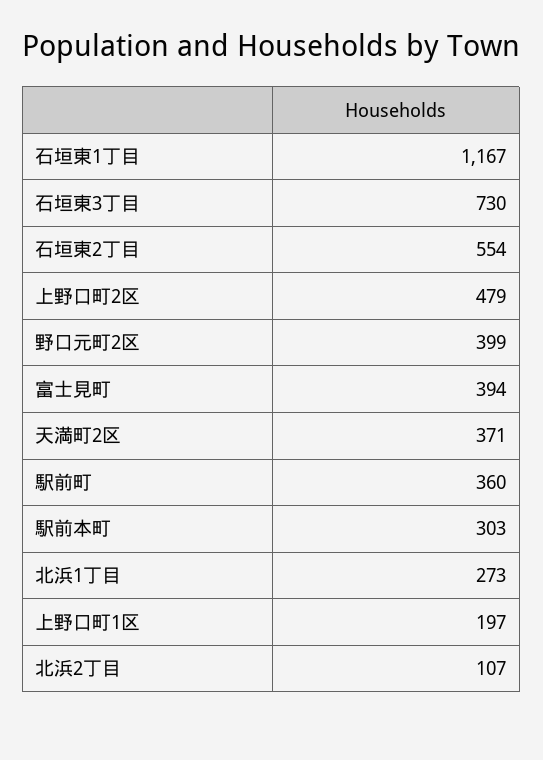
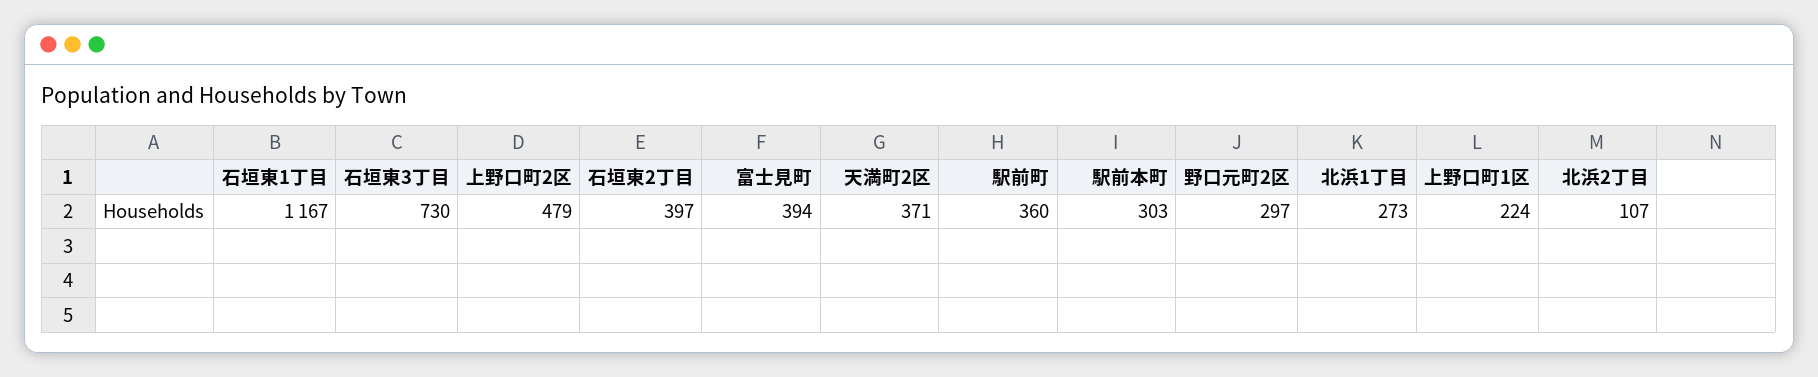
石垣東2丁目: 554 -> 397
野口元町2区: 399 -> 297
上野口町1区: 197 -> 224

